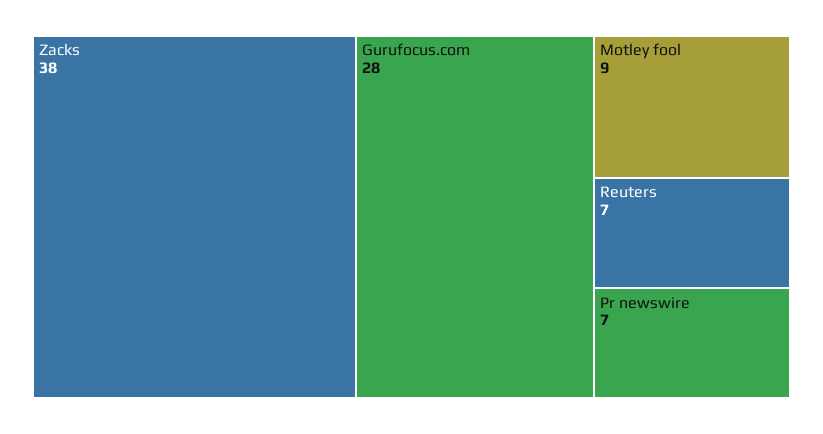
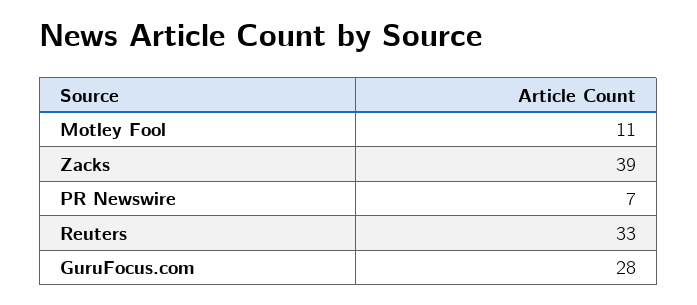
Zacks: 38 -> 39
Motley fool: 9 -> 11
Reuters: 7 -> 33

